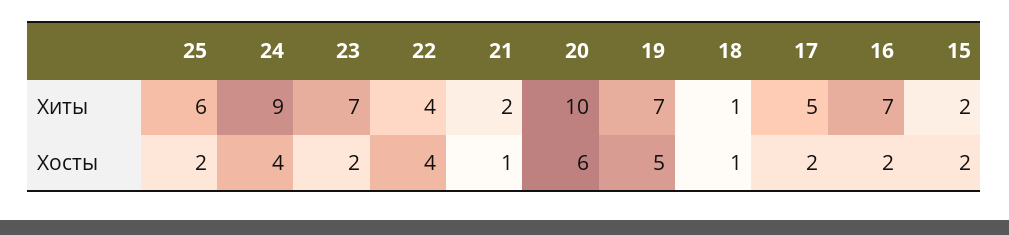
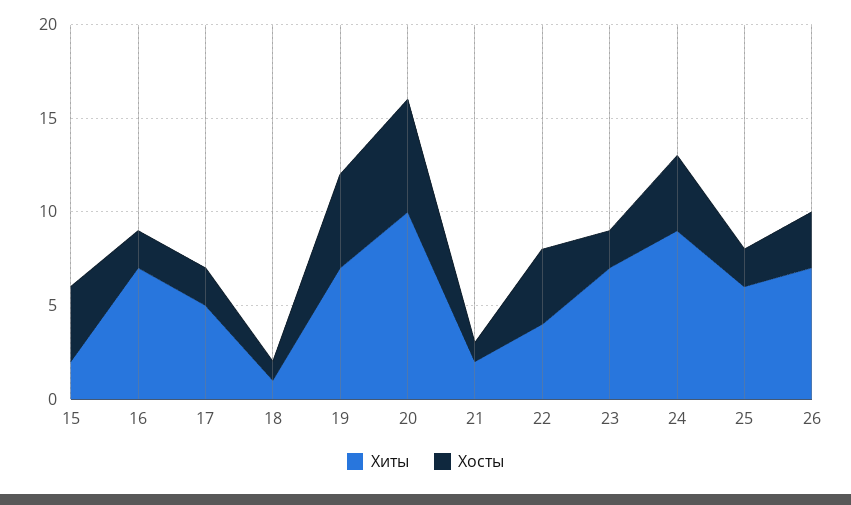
Хосты, 15: 2 -> 4
Хиты, 26: none -> 7
Хосты, 26: none -> 3

